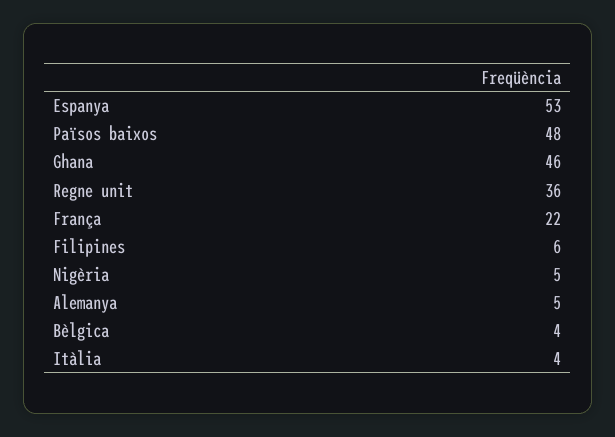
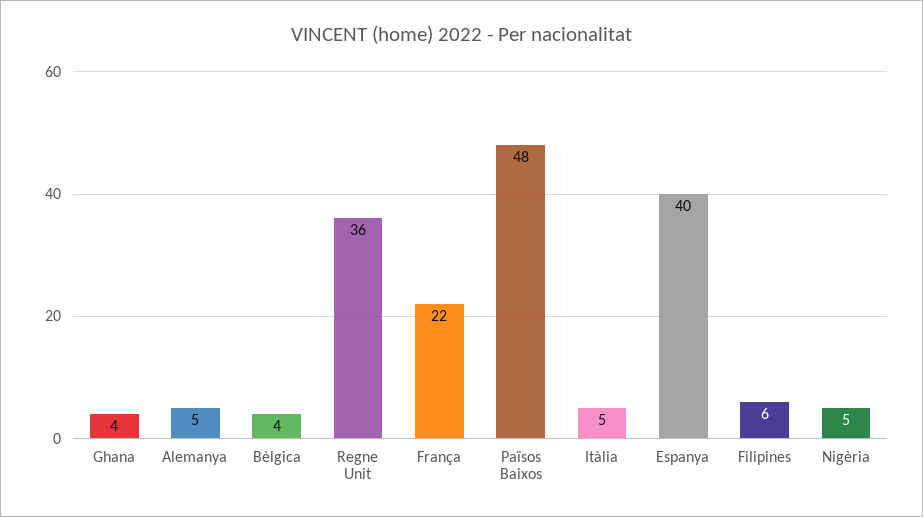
Espanya: 53 -> 40
Ghana: 46 -> 4
Itàlia: 4 -> 5

